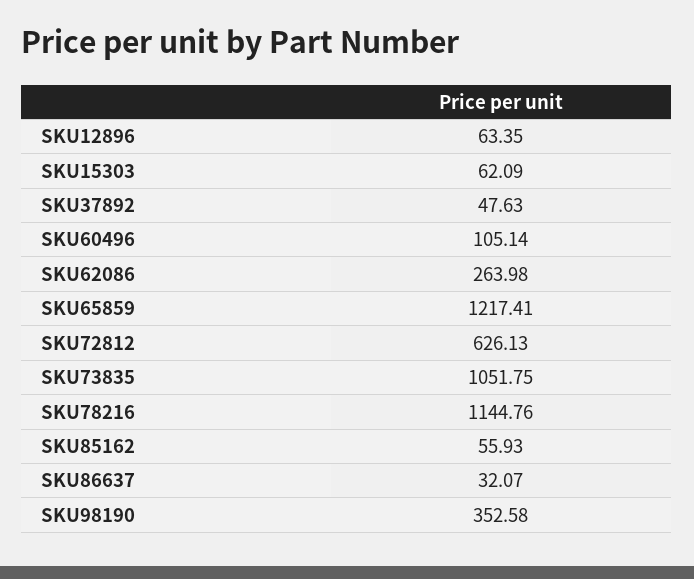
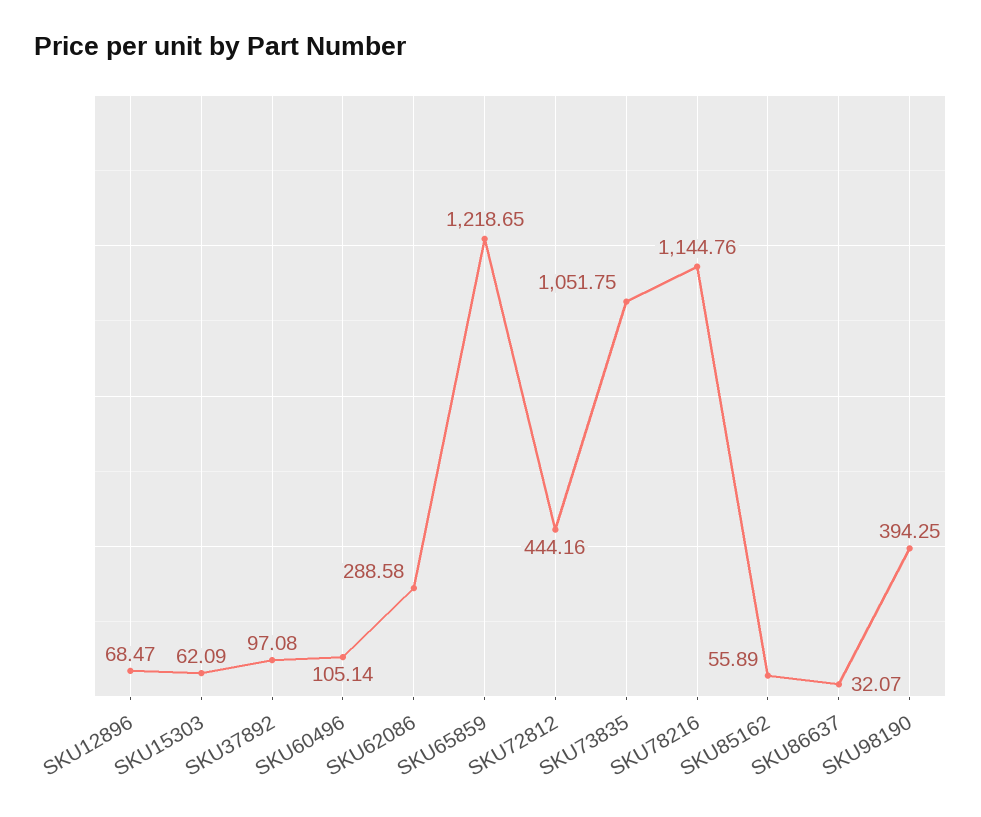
SKU12896: 63.35 -> 68.47
SKU37892: 47.63 -> 97.08
SKU62086: 263.98 -> 288.58
SKU65859: 1217.41 -> 1218.65
SKU72812: 626.13 -> 444.16
SKU85162: 55.93 -> 55.89
SKU98190: 352.58 -> 394.25

